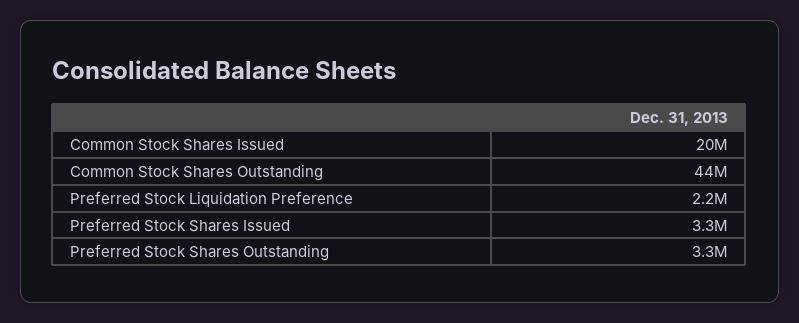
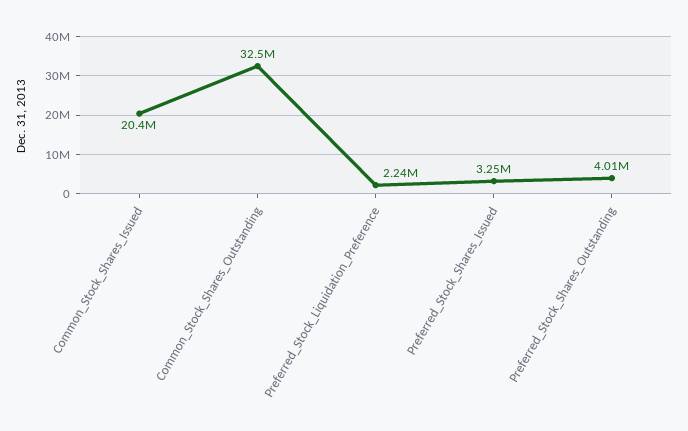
Common Stock Shares Outstanding: 44000000 -> 32500000
Preferred Stock Shares Outstanding: 3300000 -> 4010000

